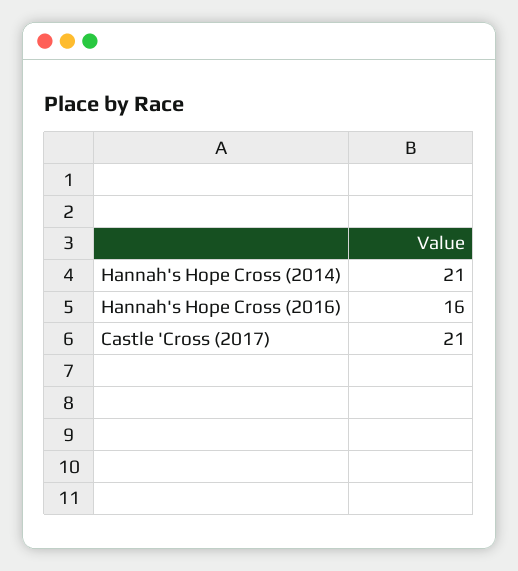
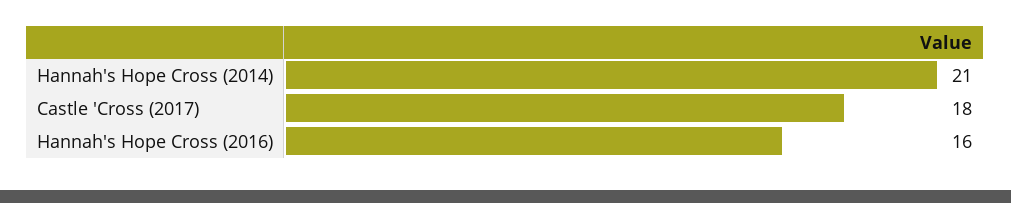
Castle 'Cross (2017): 21 -> 18

